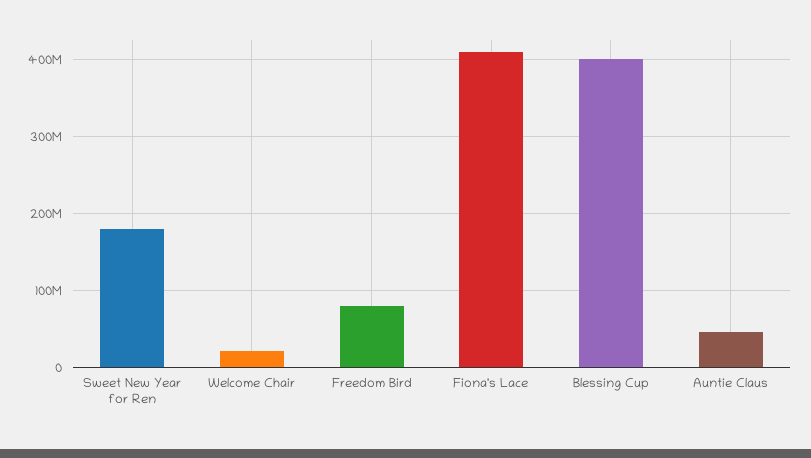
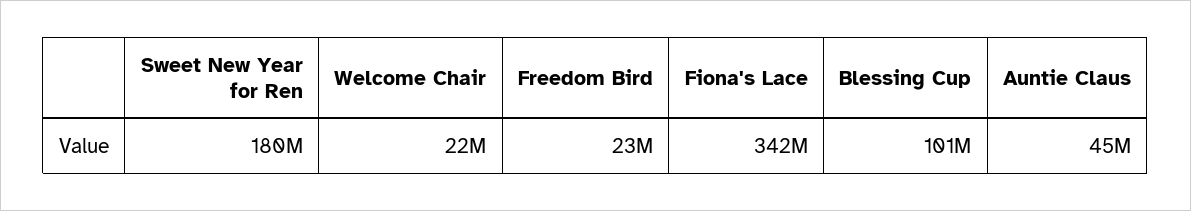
Freedom Bird: 80000000 -> 23000000
Fiona's Lace: 410000000 -> 342000000
Blessing Cup: 400000000 -> 101000000

